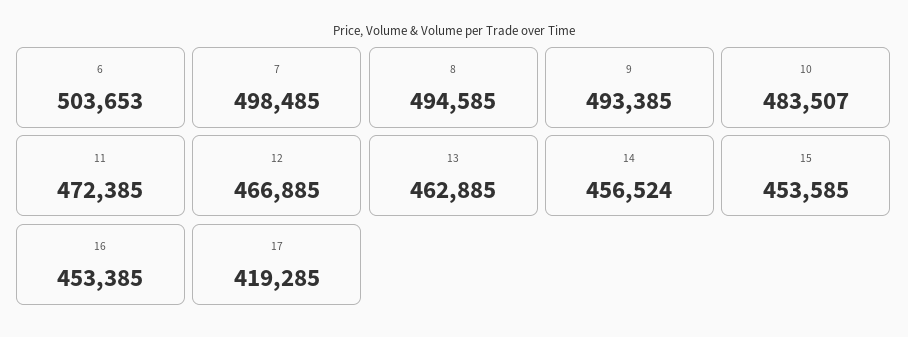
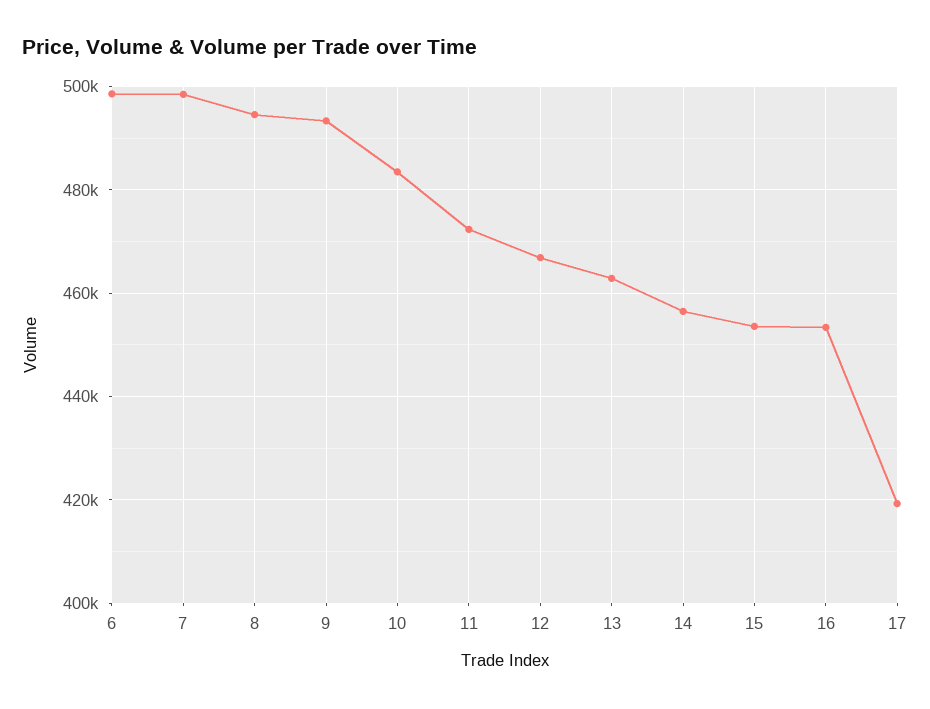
6: 503653 -> 498000

